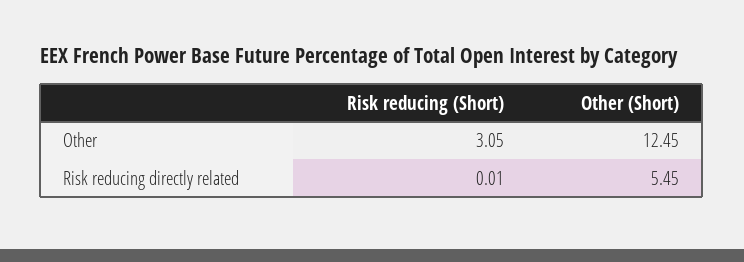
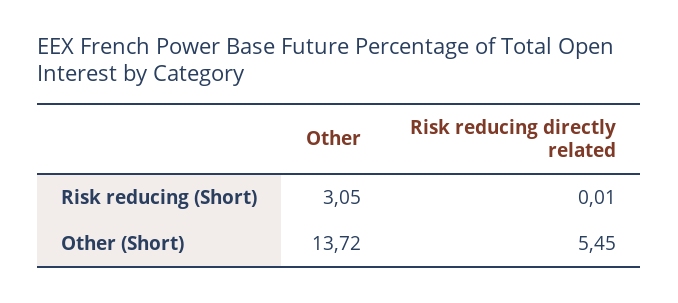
Other (Short), Other: 12.45 -> 13.72

